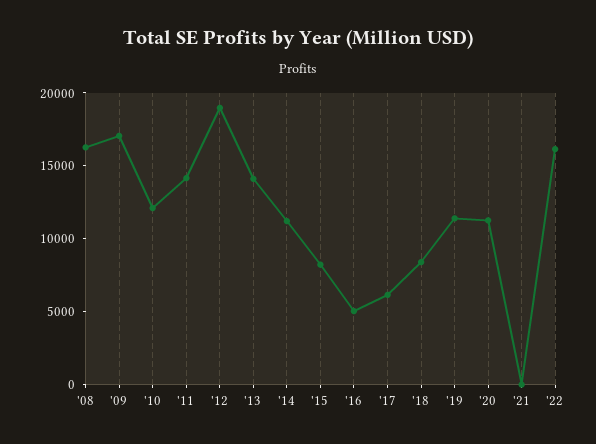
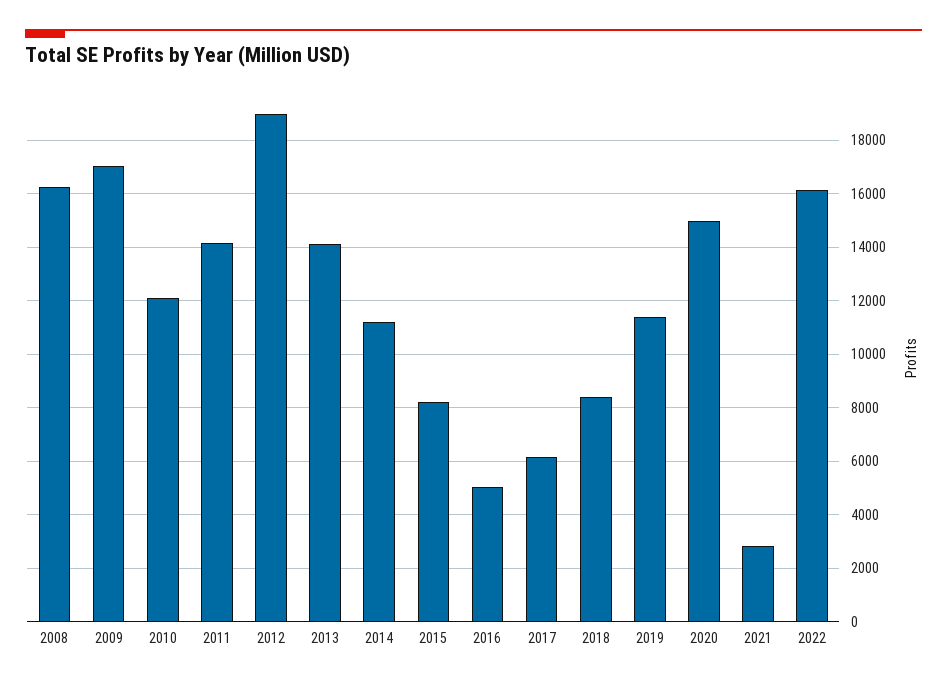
'20: 11000 -> 15000
'21: 0 -> 2750

